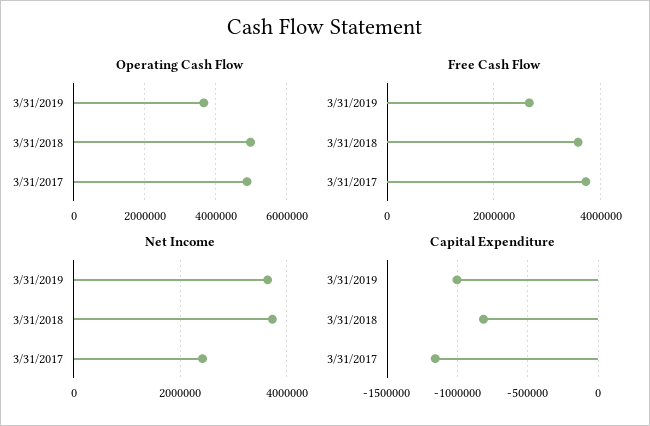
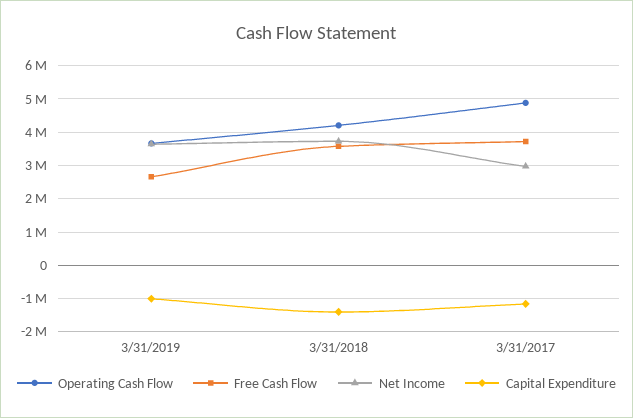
Operating Cash Flow, 3/31/2018: 5000000 -> 4200000
Net Income, 3/31/2017: 2400000 -> 3000000
Capital Expenditure, 3/31/2018: -800000 -> -1400000

